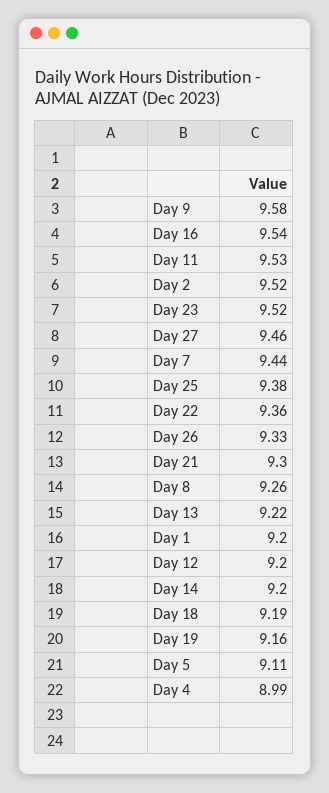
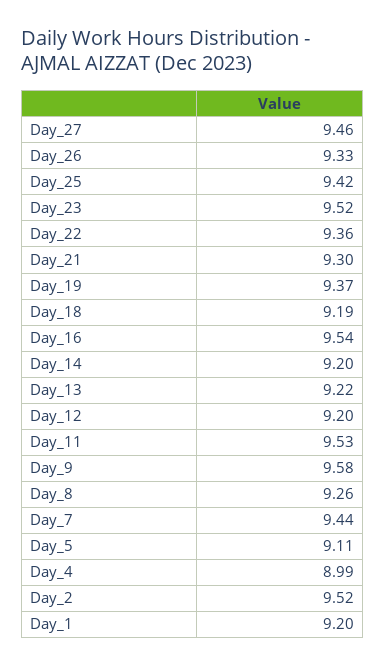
Day 25: 9.38 -> 9.42
Day 19: 9.16 -> 9.37

